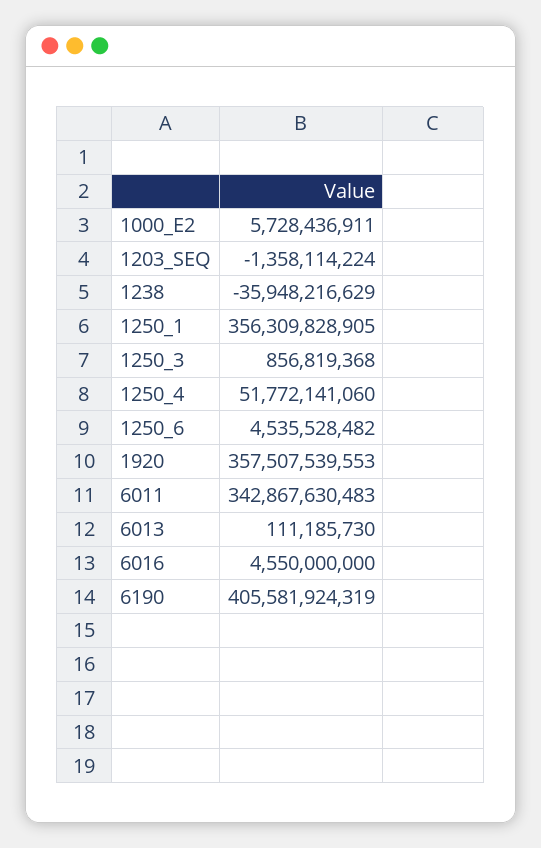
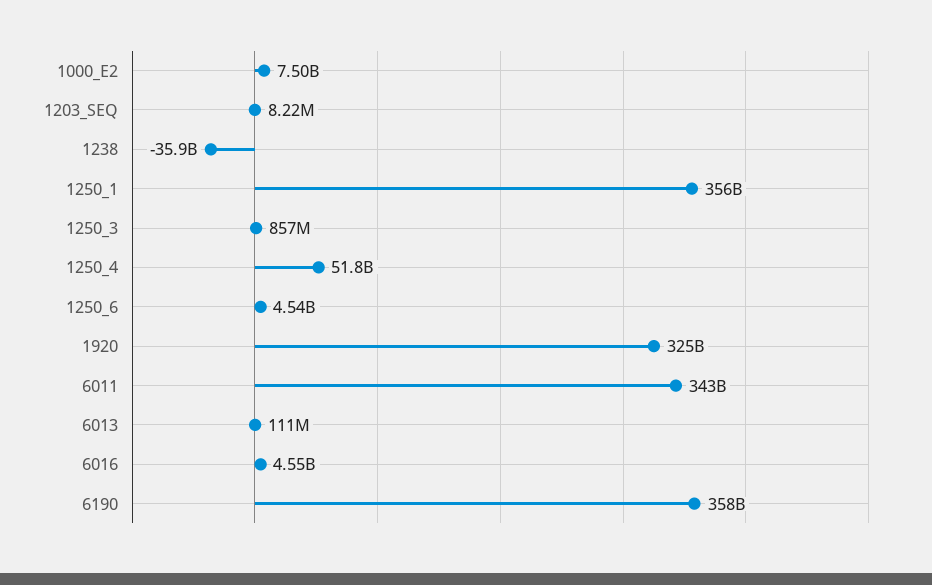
1000_E2: 5728436911 -> 7500000000
1203_SEQ: -1358114224 -> 8220000
1920: 357507539553 -> 325000000000
6190: 405581924319 -> 358000000000

